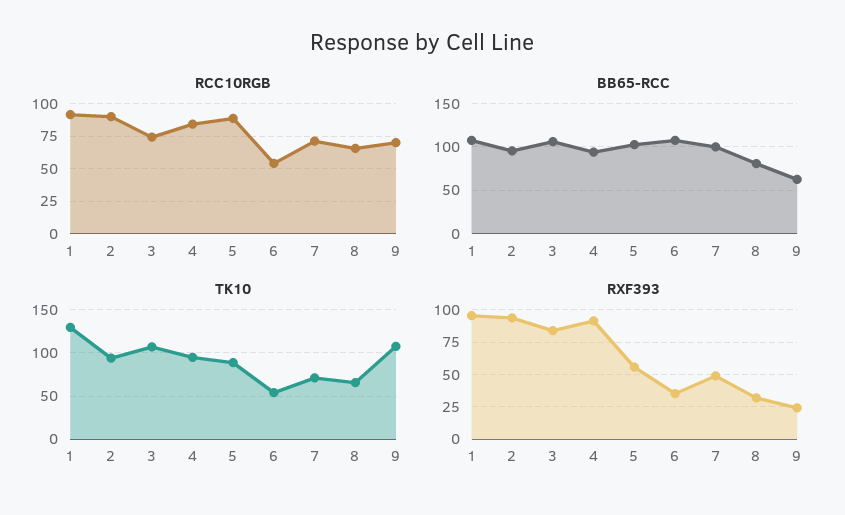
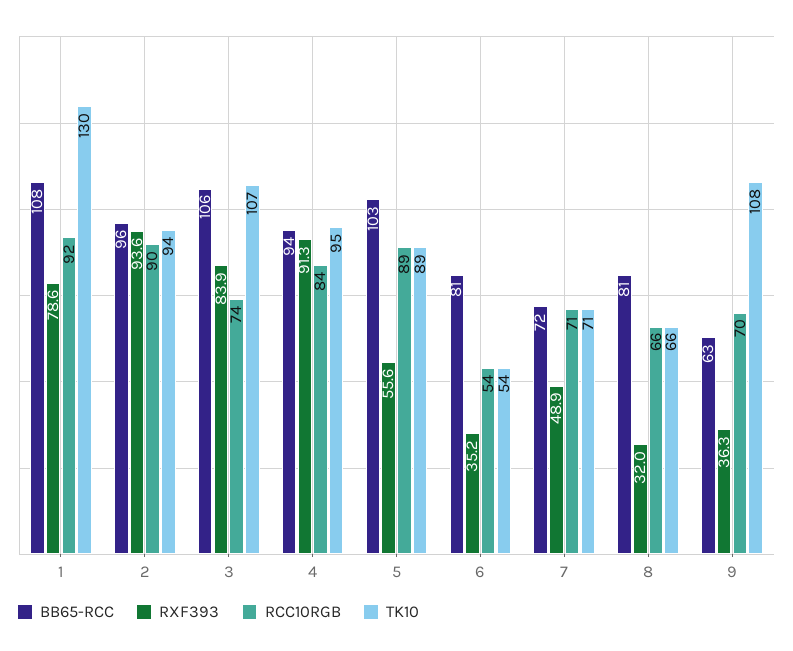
BB65-RCC, 6: 110 -> 81
BB65-RCC, 7: 100 -> 72
RXF393, 1: 95 -> 78.6
RXF393, 9: 25 -> 36.3

